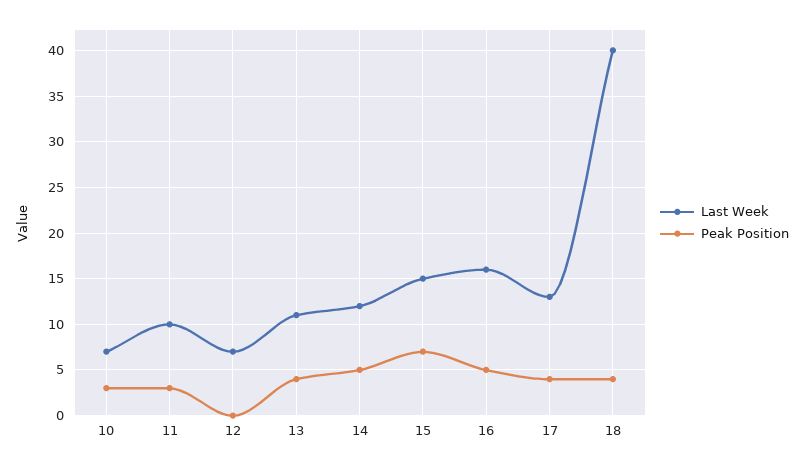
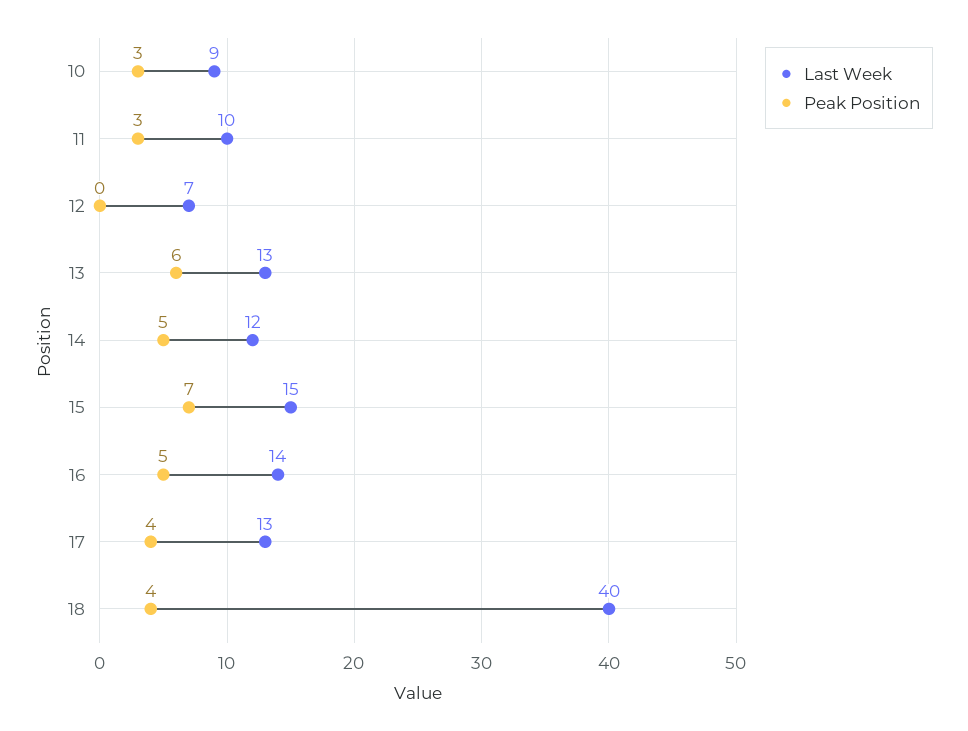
Last Week, 10: 7 -> 9
Last Week, 13: 11 -> 13
Peak Position, 13: 4 -> 6
Last Week, 16: 16 -> 14

